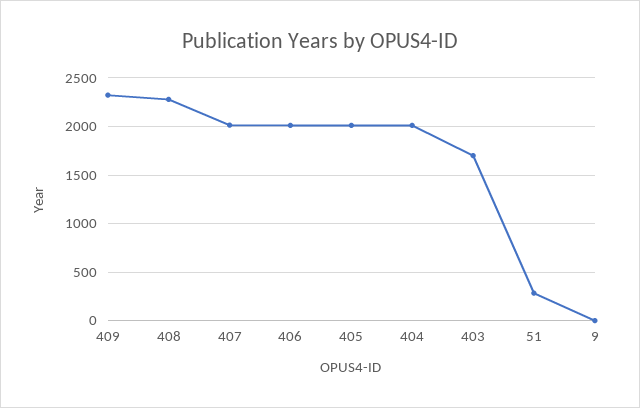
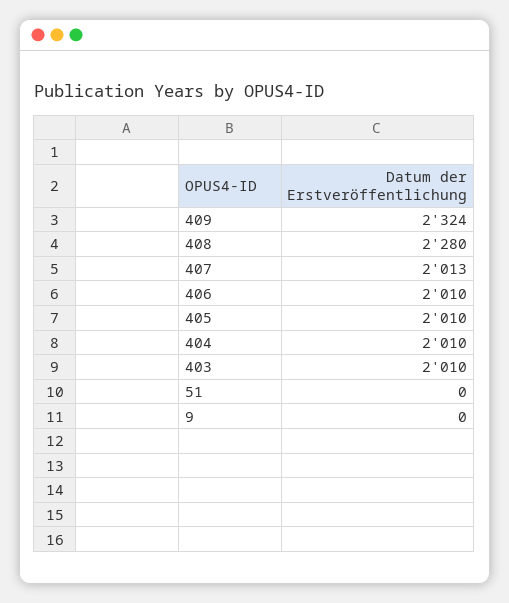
403: 1700 -> 2010
51: 300 -> 0

